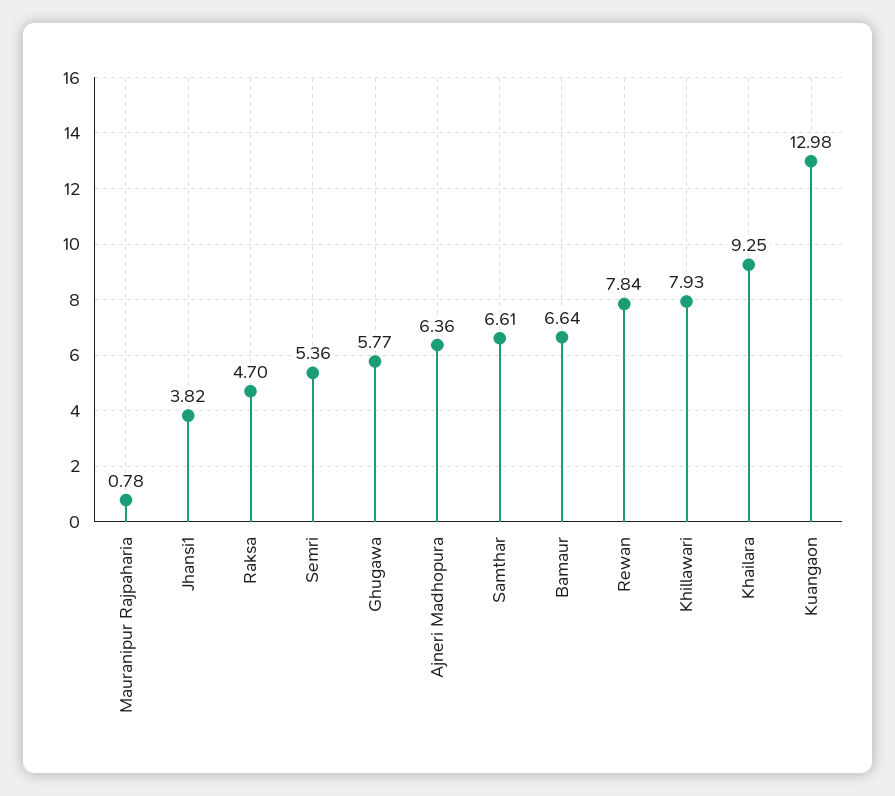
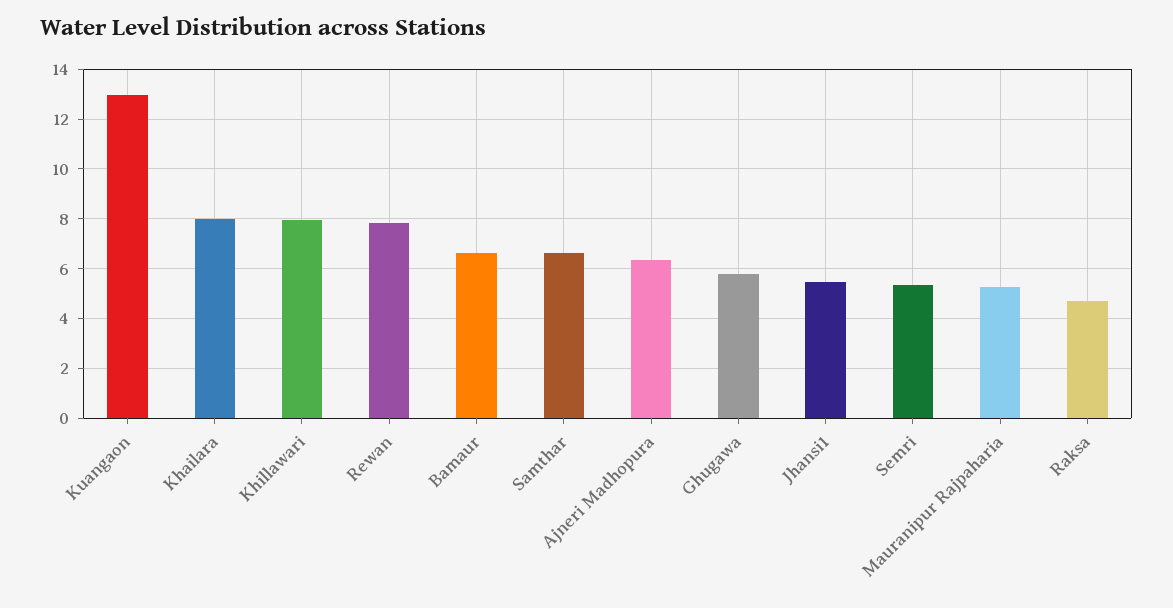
Mauranipur Rajpaharia: 0.78 -> 5.25
Jhansi1: 3.82 -> 5.5
Khailara: 9.25 -> 8

